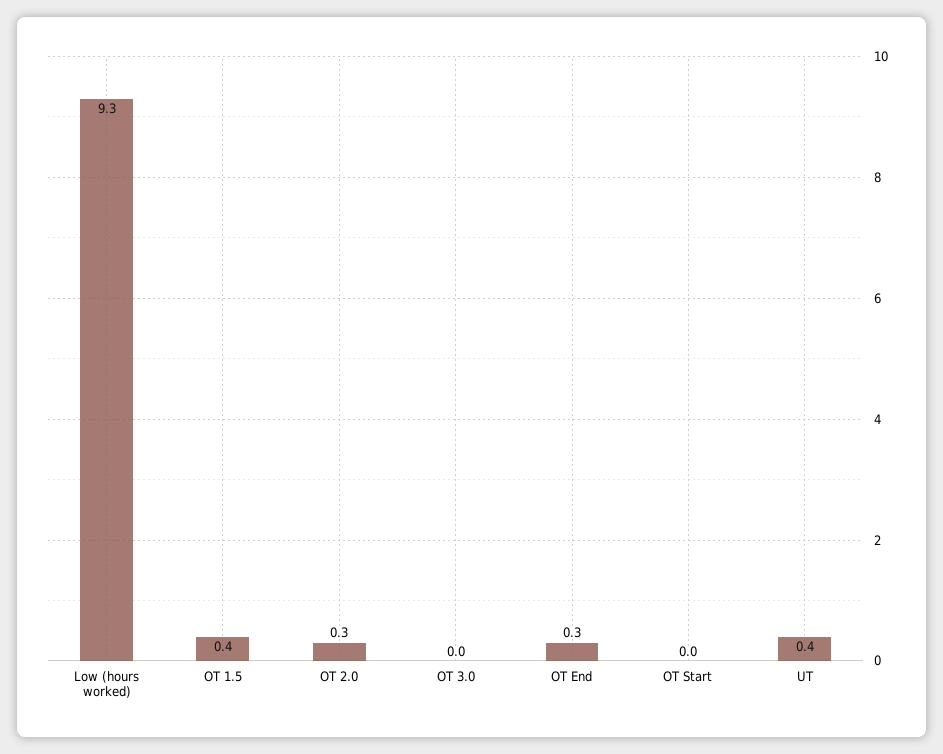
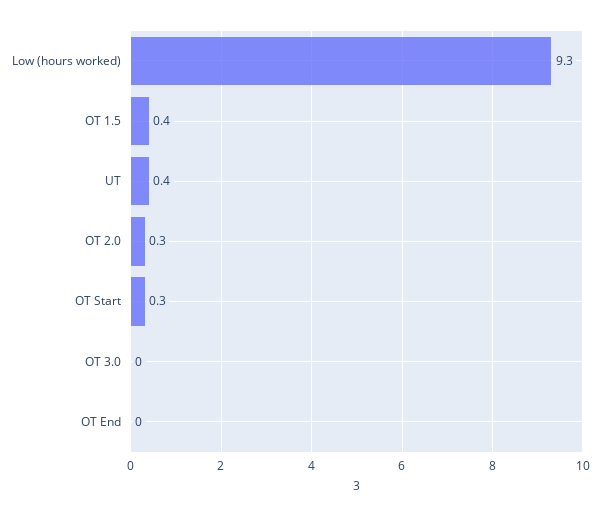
OT End: 0.3 -> 0
OT Start: 0 -> 0.3

